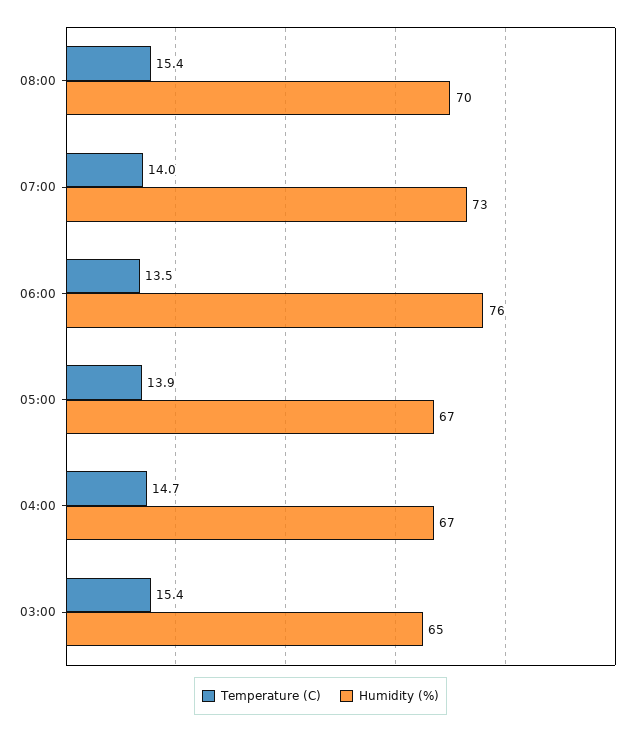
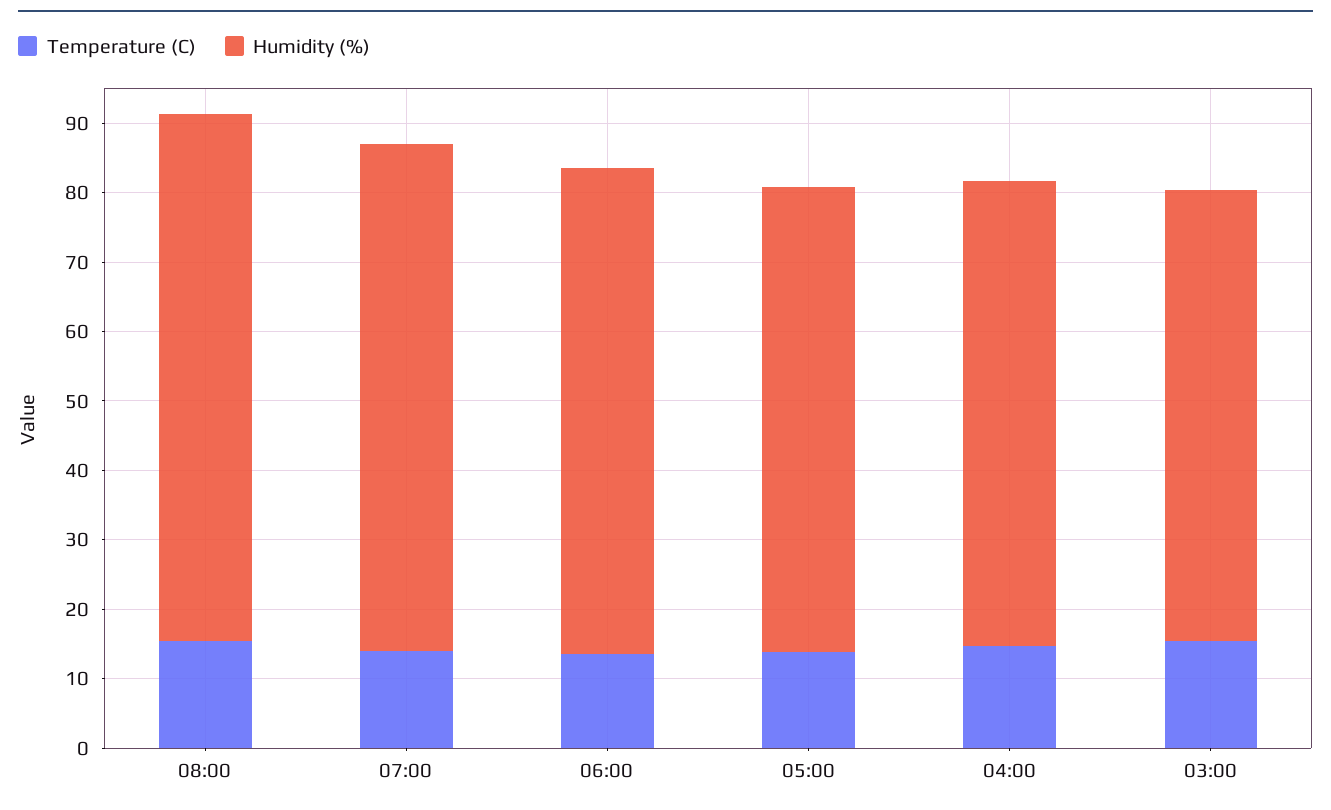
Humidity (%), 08:00: 70 -> 76
Humidity (%), 06:00: 76 -> 70

